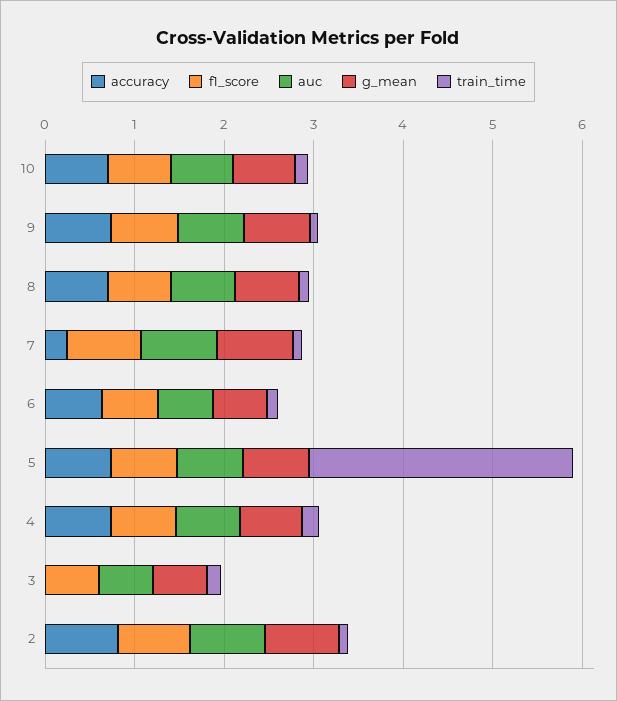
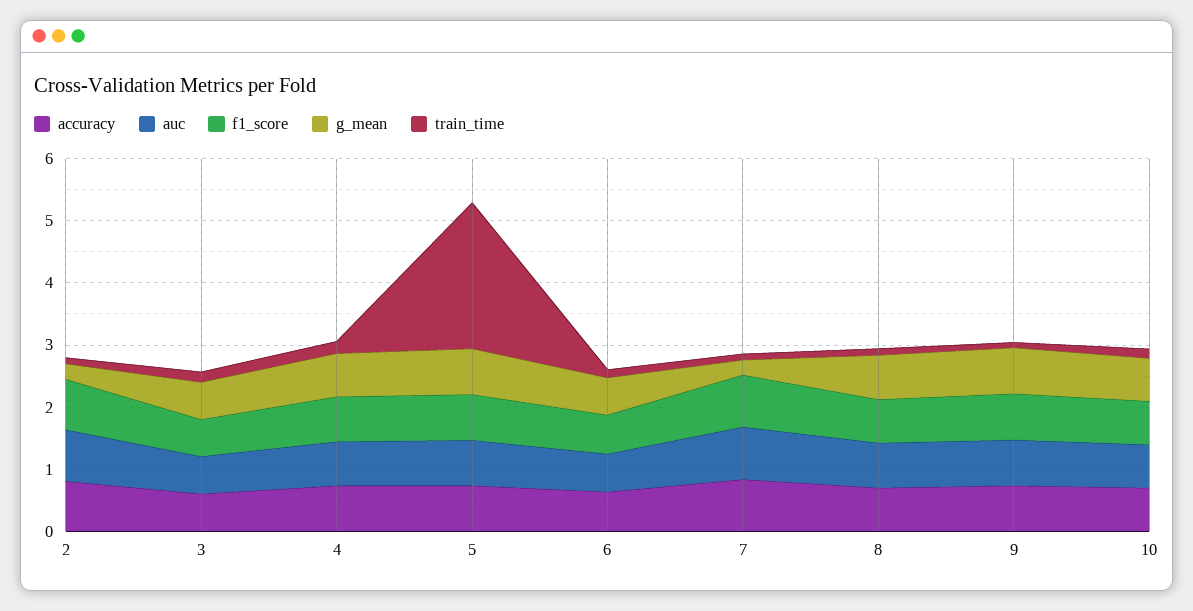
accuracy, 7: 0.2 -> 0.8
g_mean, 7: 0.8 -> 0.2
train_time, 5: 3 -> 2.4
accuracy, 3: 0 -> 0.6
g_mean, 2: 0.8 -> 0.2

